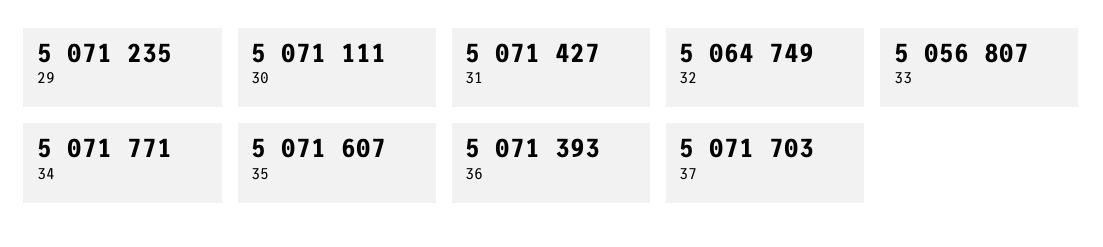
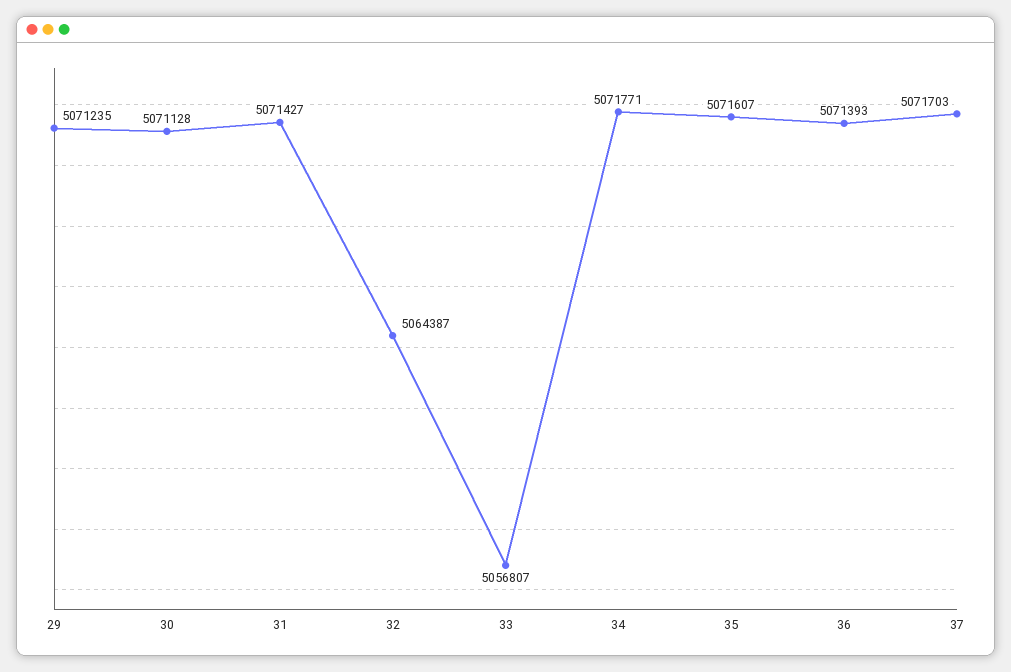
30: 5071111 -> 5071128
32: 5064749 -> 5064387

